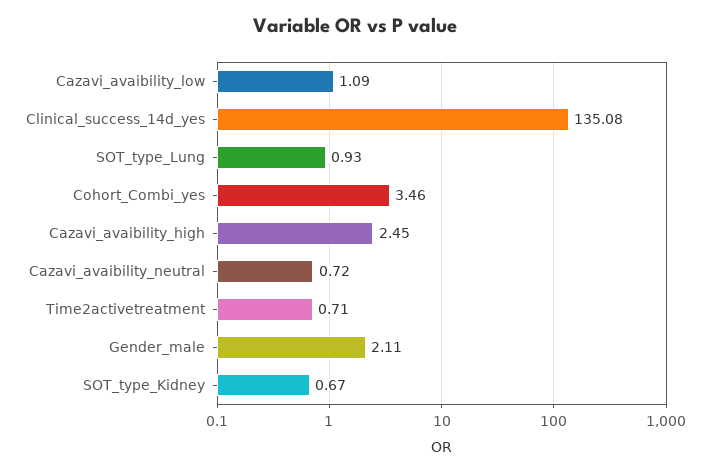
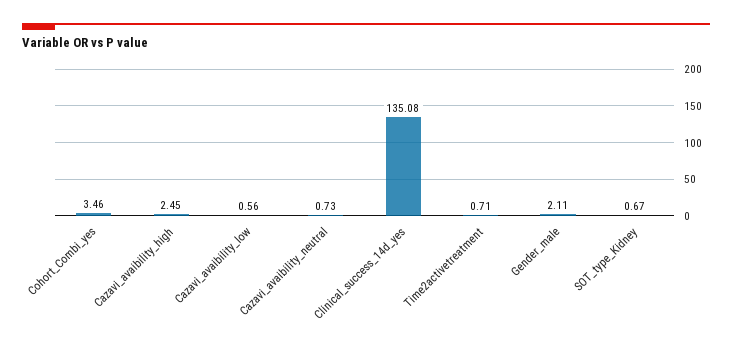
Cazavi_avaibility_low: 1.09 -> 0.56
SOT_type_Lung: 0.93 -> none
Cazavi_avaibility_neutral: 0.72 -> 0.73

